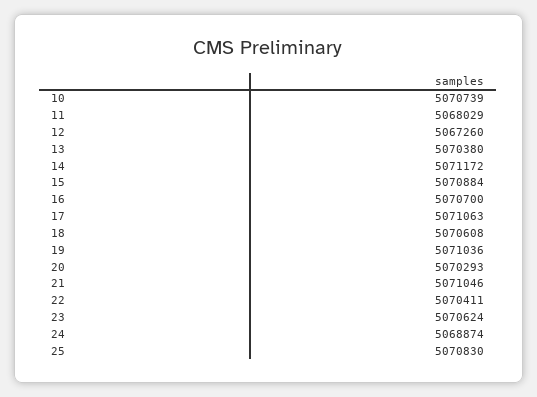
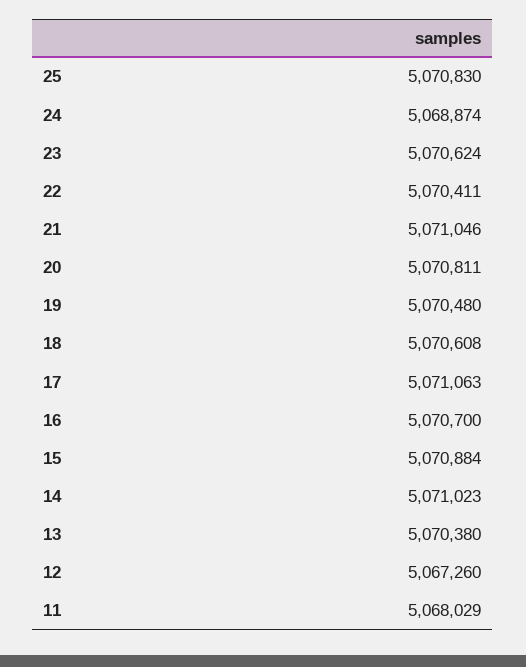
10: 5070739 -> none
14: 5071172 -> 5071023
19: 5071036 -> 5070480
20: 5070293 -> 5070811

